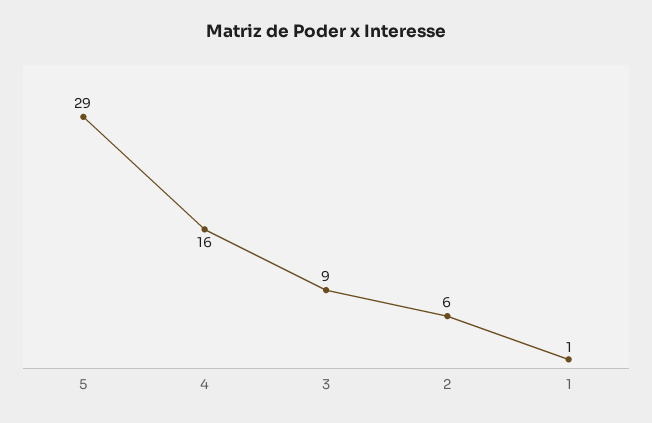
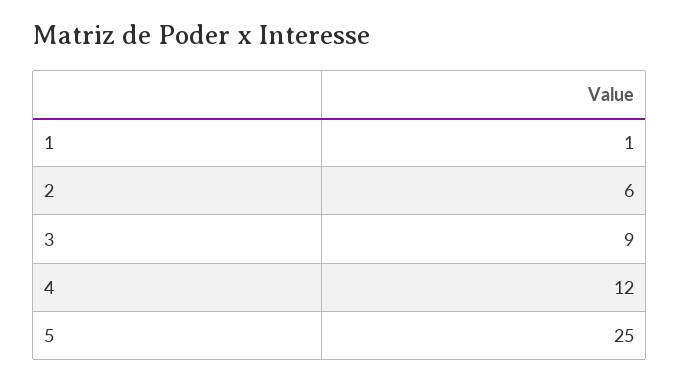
5: 29 -> 25
4: 16 -> 12

